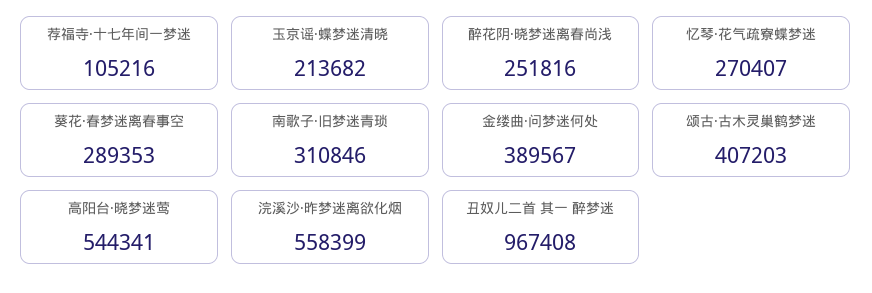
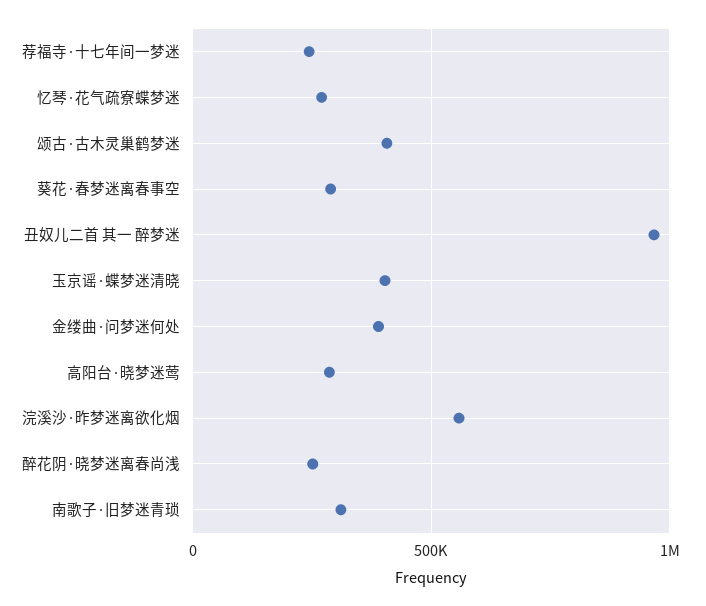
荐福寺·十七年间一梦迷: 105216 -> 250000
玉京谣·蝶梦迷清晓: 213682 -> 400000
高阳台·晓梦迷莺: 544341 -> 300000

